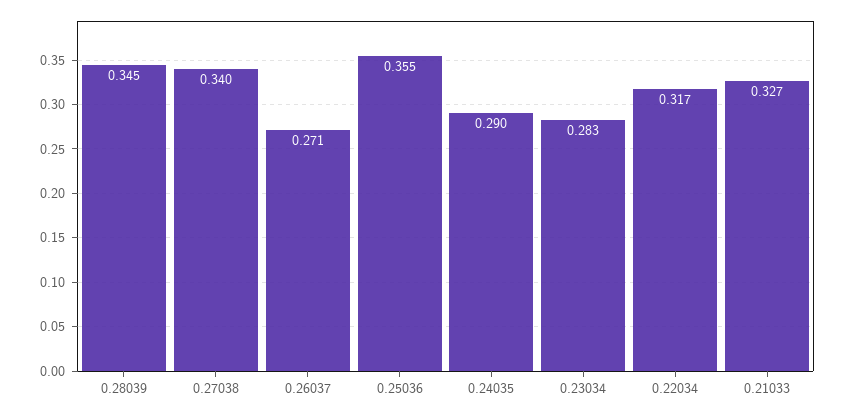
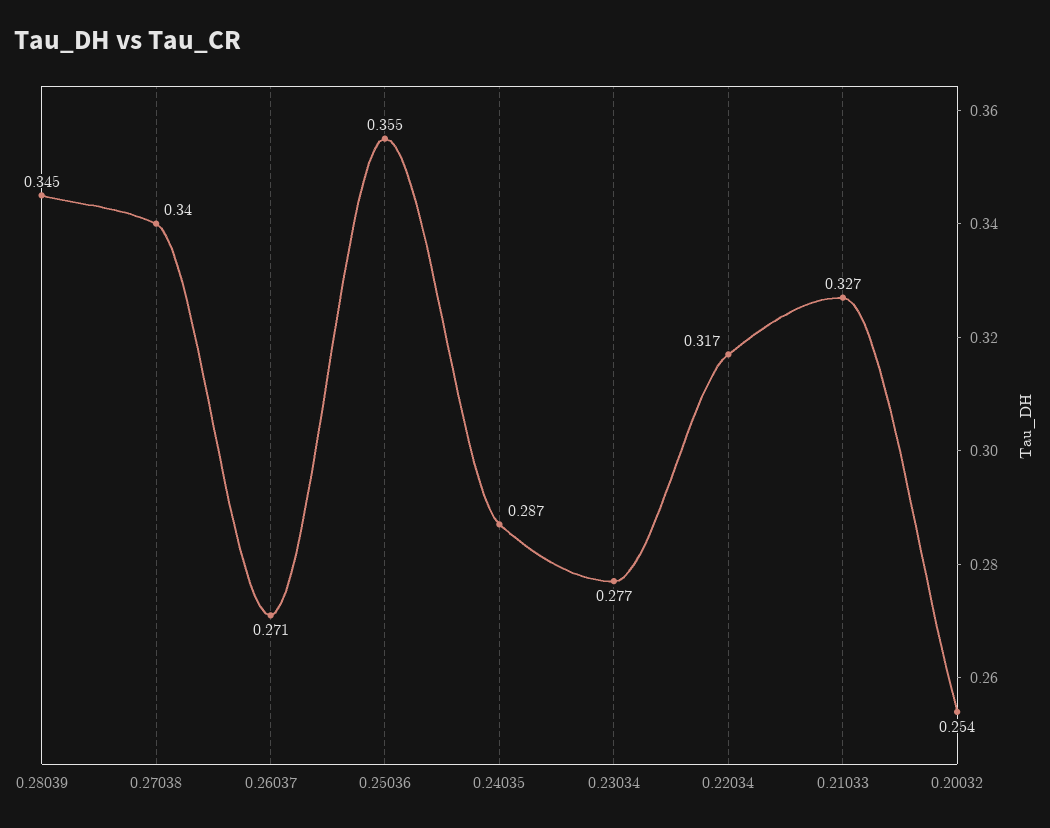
0.24035: 0.29 -> 0.287
0.23034: 0.283 -> 0.277
0.20032: none -> 0.254

